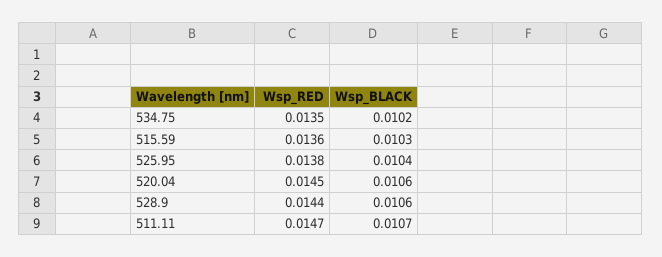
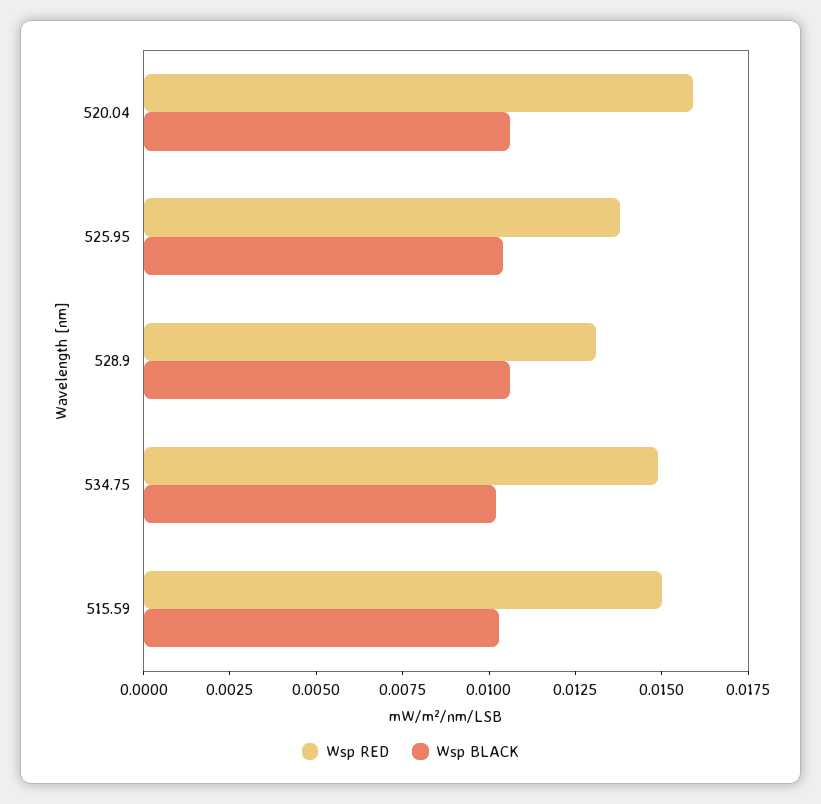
Wsp_RED, 534.75: 0.0135 -> 0.015
Wsp_RED, 515.59: 0.0136 -> 0.015
Wsp_RED, 520.04: 0.0145 -> 0.016
Wsp_RED, 528.9: 0.0144 -> 0.013
Wsp_RED, 511.11: 0.0147 -> none
Wsp_BLACK, 511.11: 0.0107 -> none

